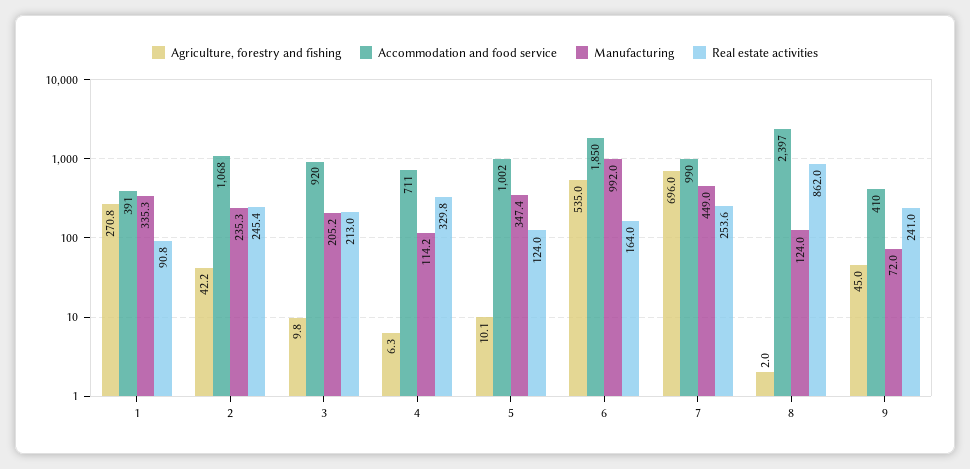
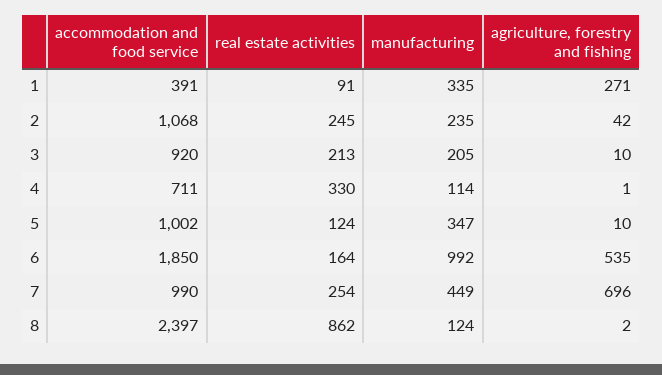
Agriculture, forestry and fishing, 4: 6.3 -> 1
Agriculture, forestry and fishing, 9: 45 -> none
Accommodation and food service, 9: 410 -> none
Manufacturing, 9: 72 -> none
Real estate activities, 9: 241 -> none

